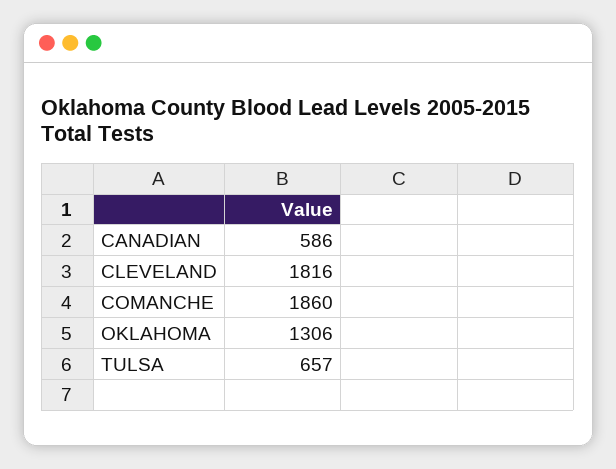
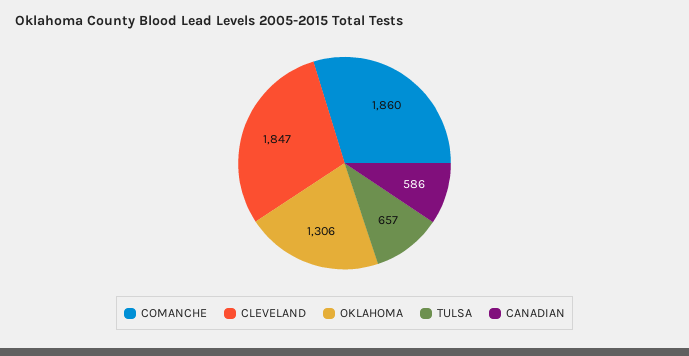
CLEVELAND: 1816 -> 1847

